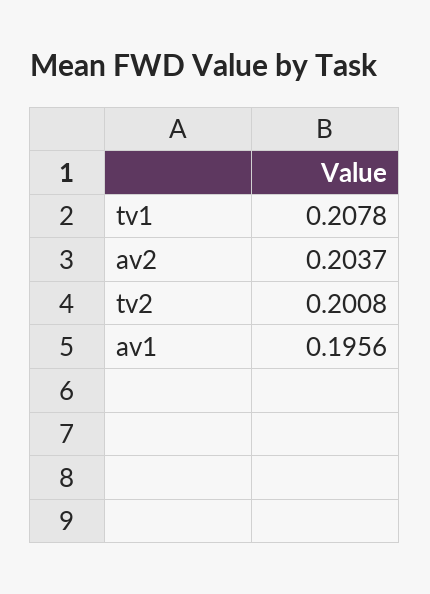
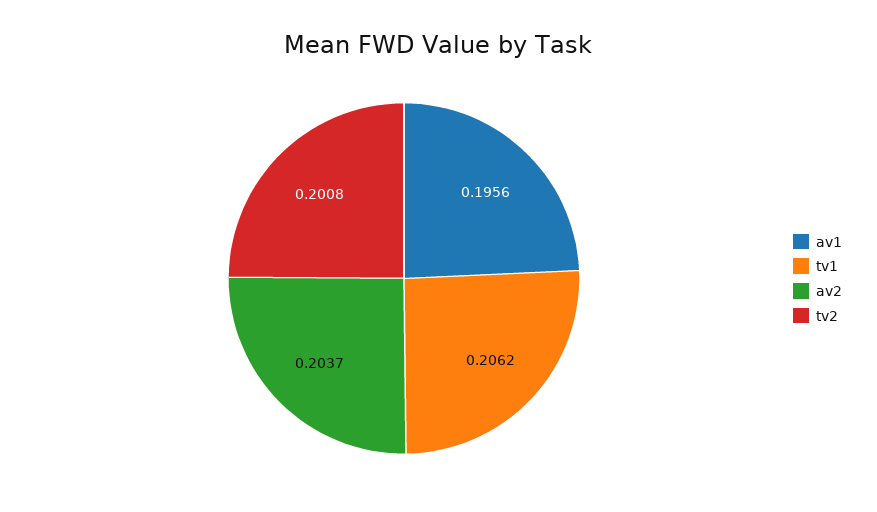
tv1: 0.2078 -> 0.2062

